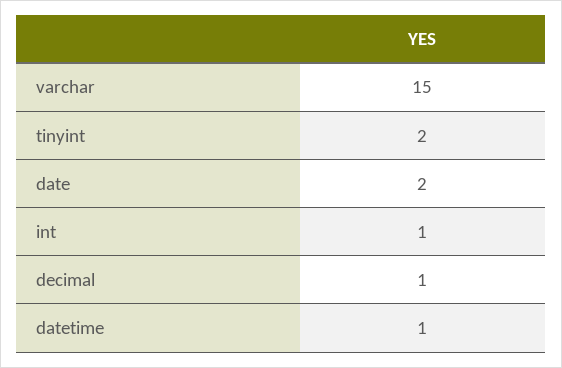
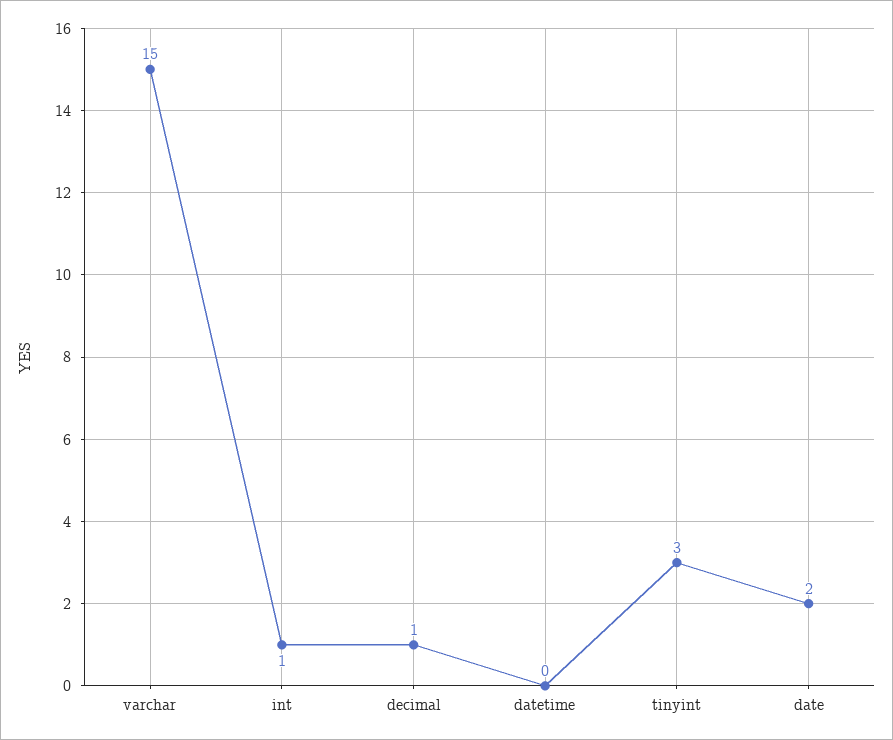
tinyint: 2 -> 3
datetime: 1 -> 0

